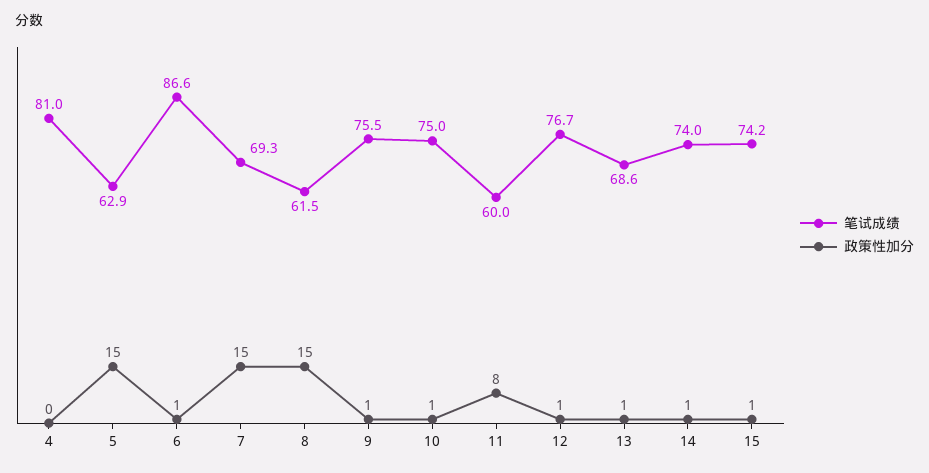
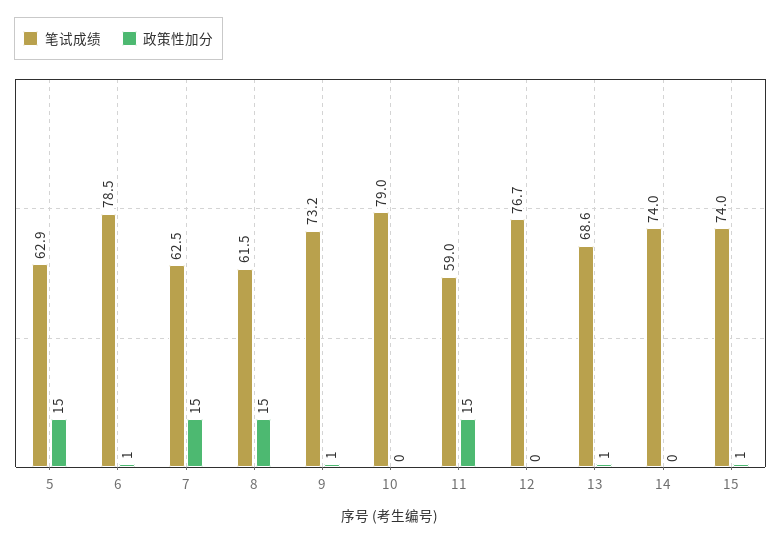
笔试成绩, 4: 81 -> none
政策性加分, 4: 0 -> none
笔试成绩, 6: 86.6 -> 78.5
笔试成绩, 7: 69.3 -> 62.5
笔试成绩, 9: 75.5 -> 73.2
笔试成绩, 10: 75 -> 79
政策性加分, 10: 1 -> 0
笔试成绩, 11: 60 -> 59
政策性加分, 11: 8 -> 15
政策性加分, 12: 1 -> 0
政策性加分, 14: 1 -> 0
笔试成绩, 15: 74.2 -> 74

